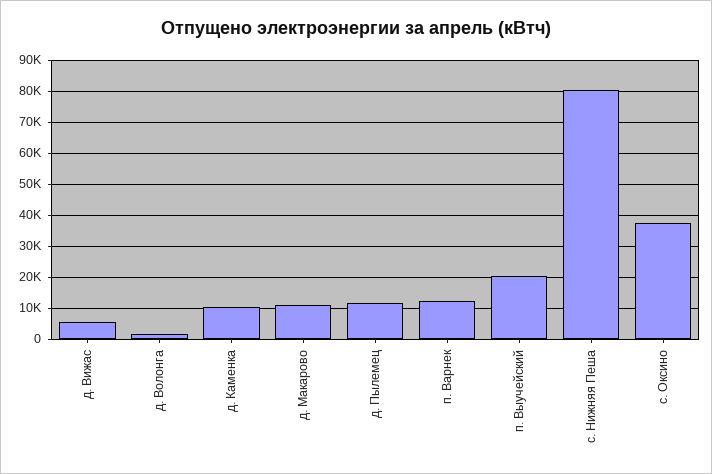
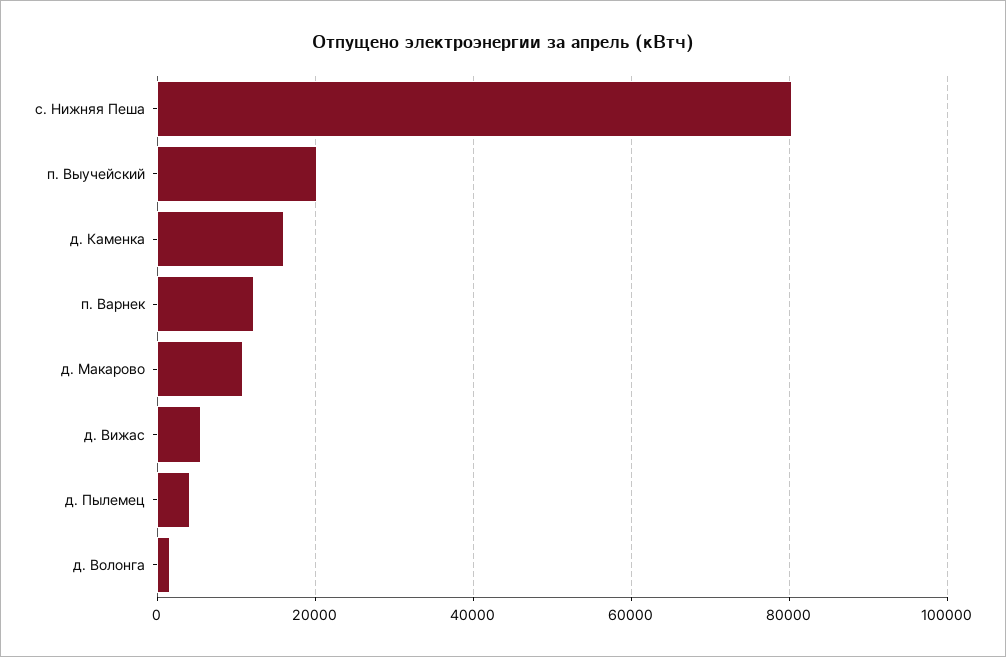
д. Каменка: 10000 -> 16000
д. Пылемец: 12000 -> 4000
с. Оксино: 38000 -> none

